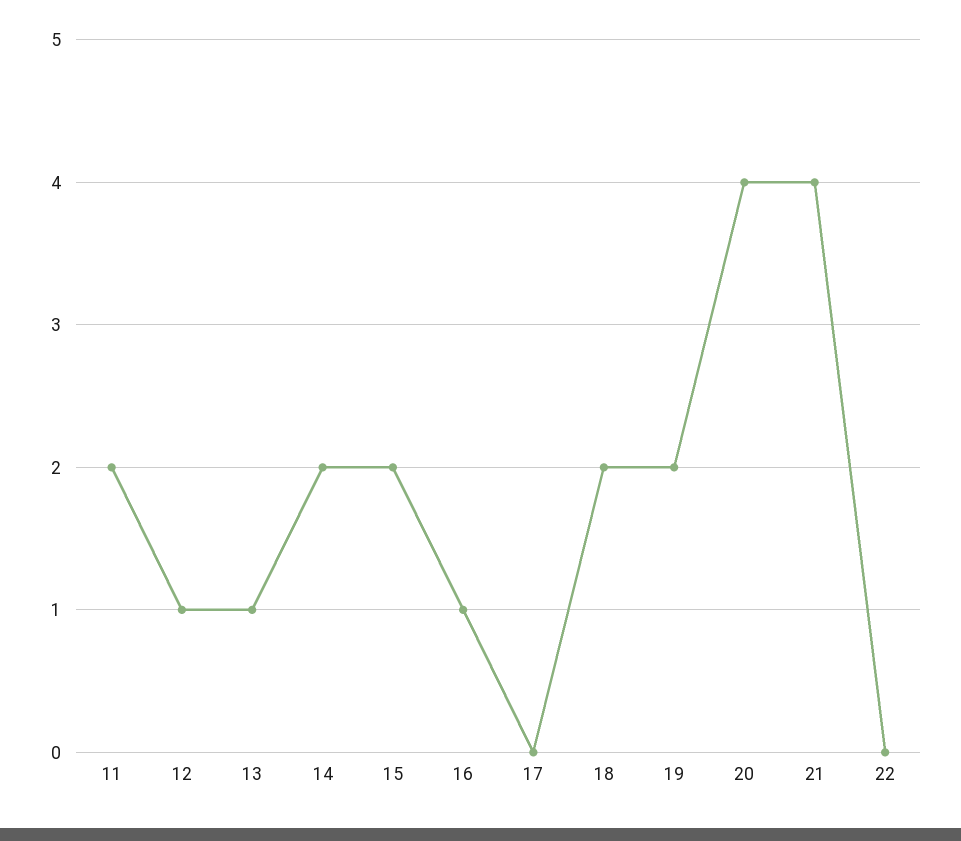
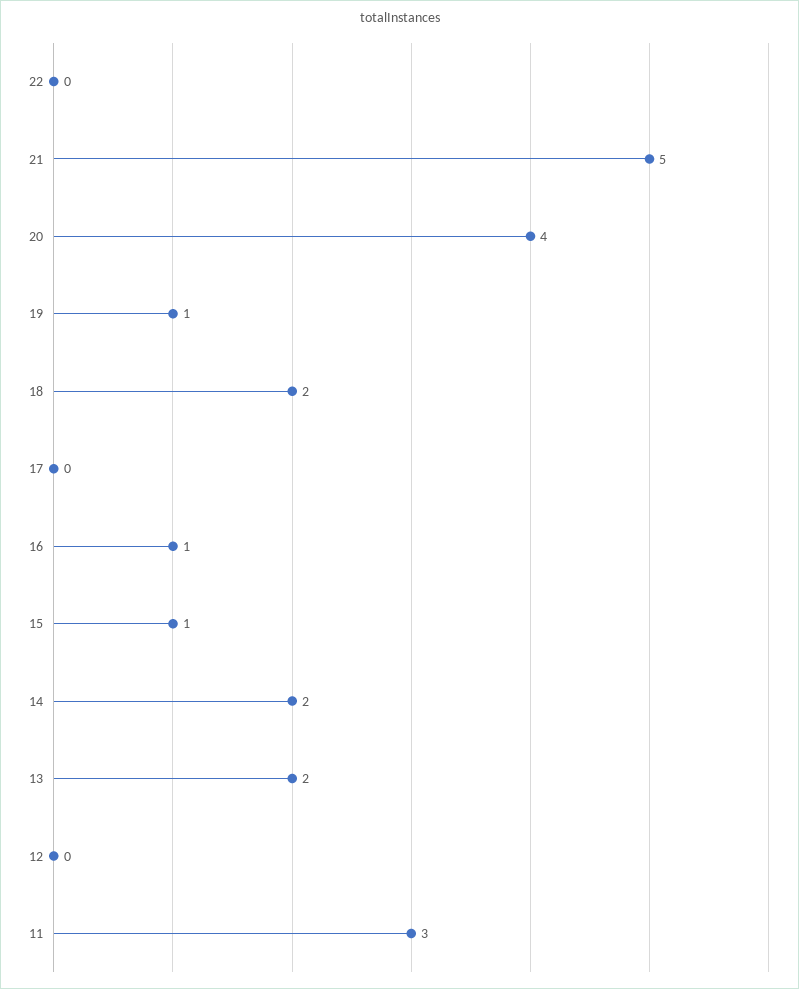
11: 2 -> 3
12: 1 -> 0
13: 1 -> 2
15: 2 -> 1
19: 2 -> 1
21: 4 -> 5

